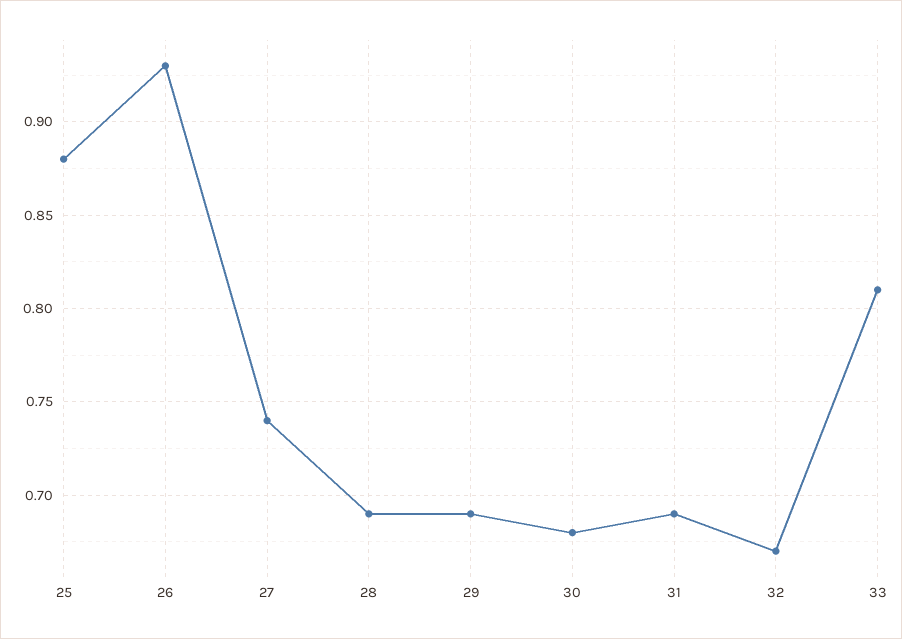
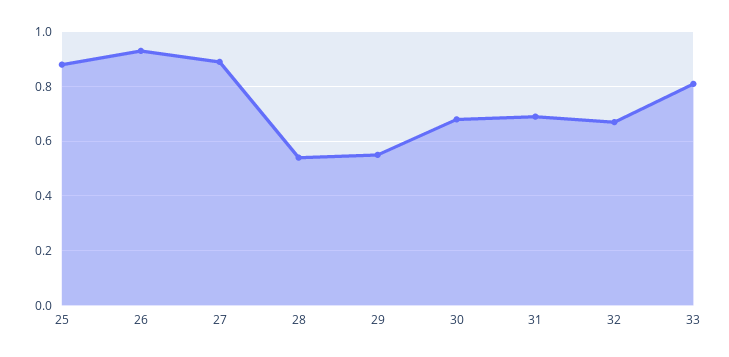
27: 0.74 -> 0.9
28: 0.69 -> 0.55
29: 0.69 -> 0.55

